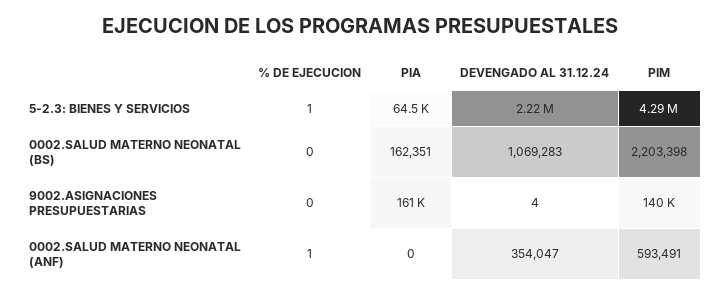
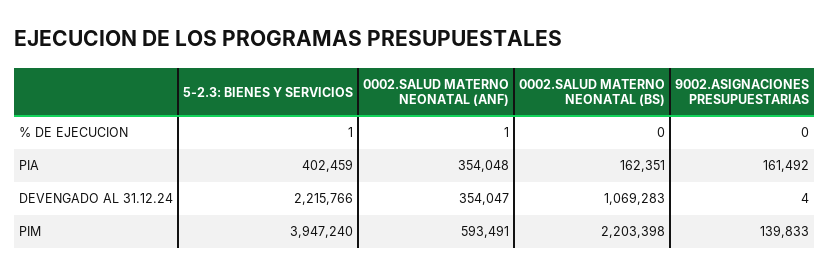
PIA, 5-2.3: BIENES Y SERVICIOS: 64500 -> 402459
PIM, 5-2.3: BIENES Y SERVICIOS: 4290000 -> 3947240
PIA, 0002.SALUD MATERNO NEONATAL (ANF): 0 -> 354048

